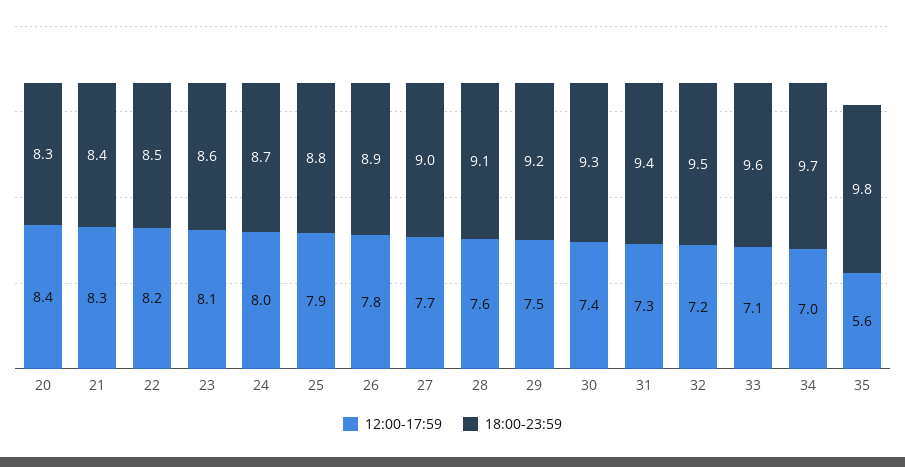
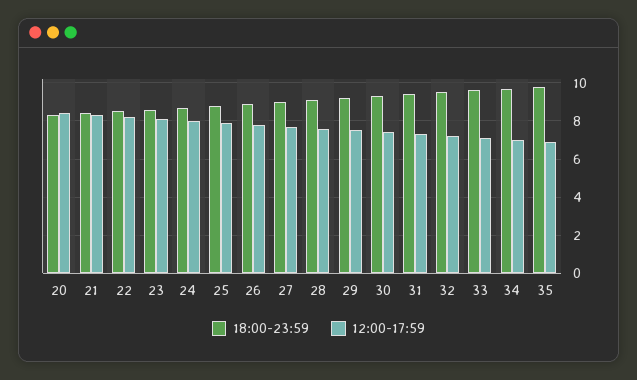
12:00-17:59, 35: 5.6 -> 7

